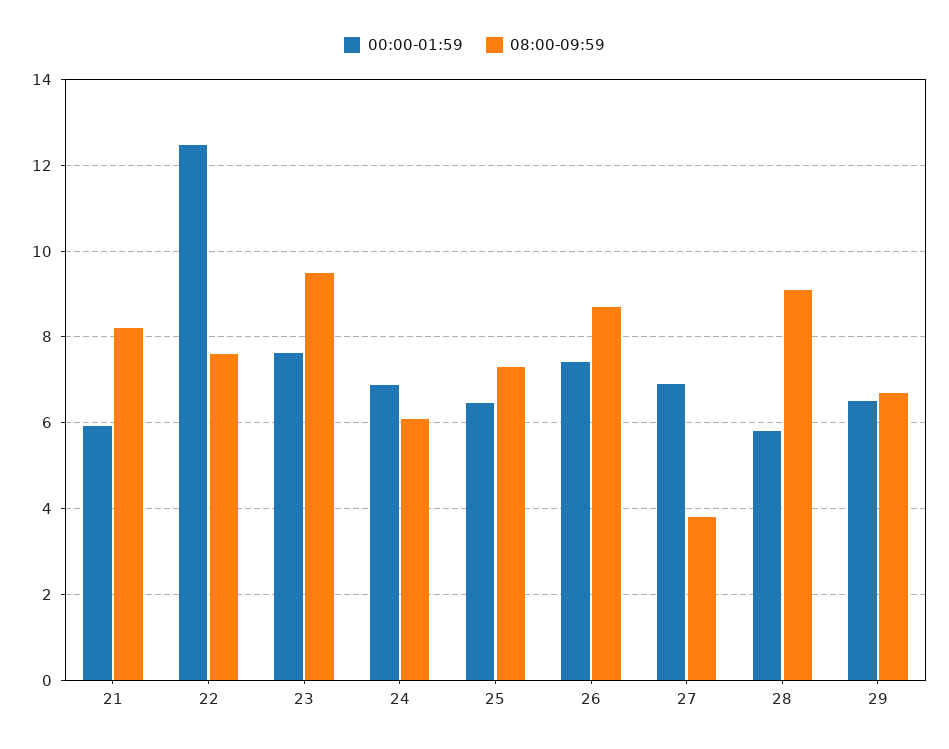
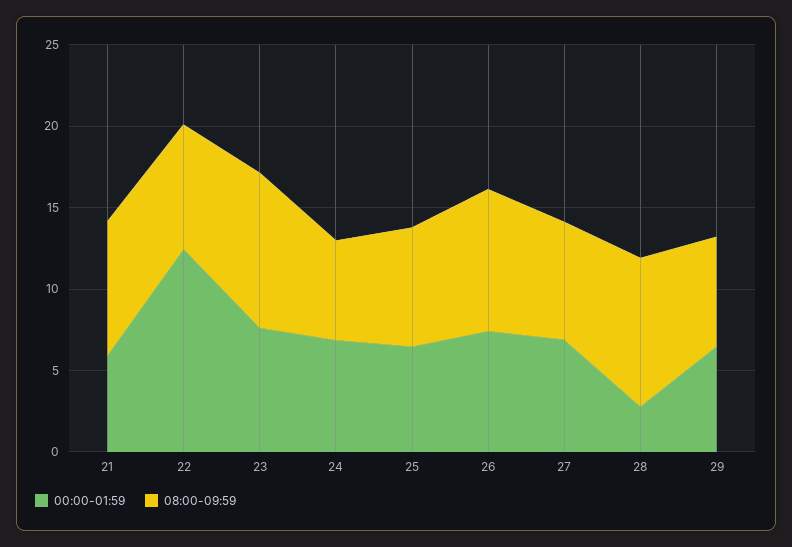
08:00-09:59, 27: 3.8 -> 7
00:00-01:59, 28: 5.8 -> 3

